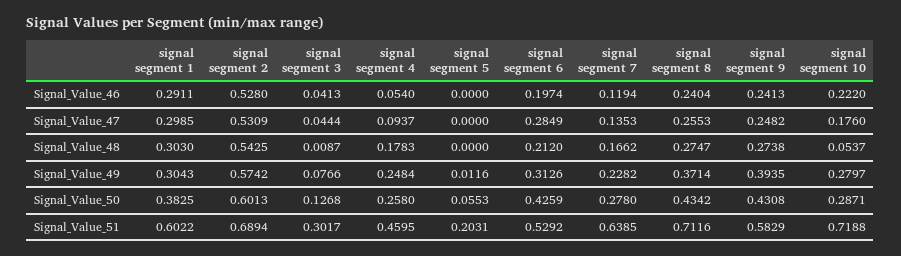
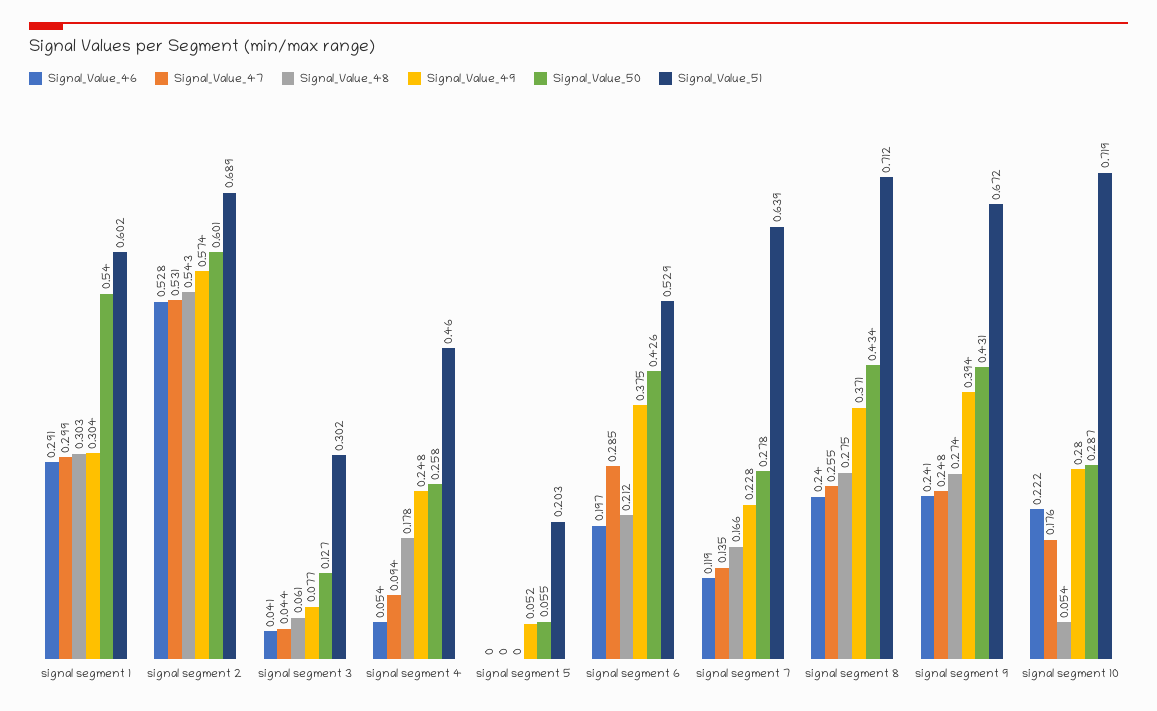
Signal_Value_48, signal segment 3: 0.0087 -> 0.061
Signal_Value_49, signal segment 5: 0.0116 -> 0.052
Signal_Value_49, signal segment 6: 0.3126 -> 0.375
Signal_Value_50, signal segment 1: 0.3825 -> 0.54
Signal_Value_51, signal segment 9: 0.5829 -> 0.672

